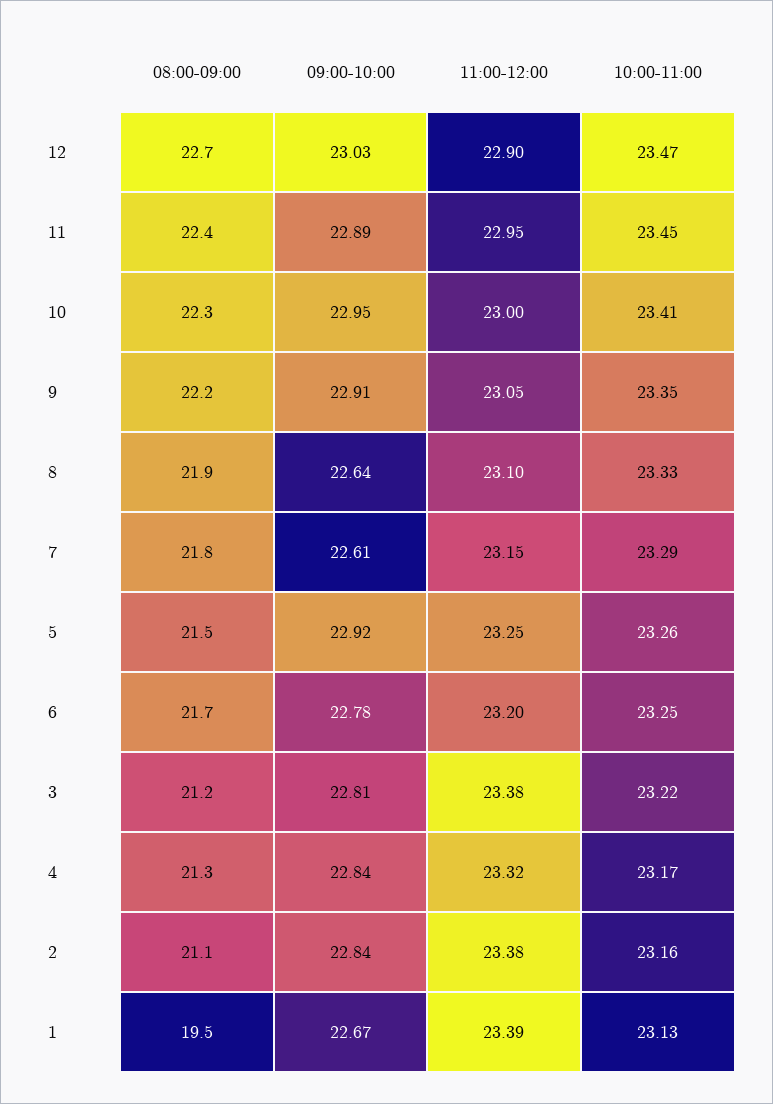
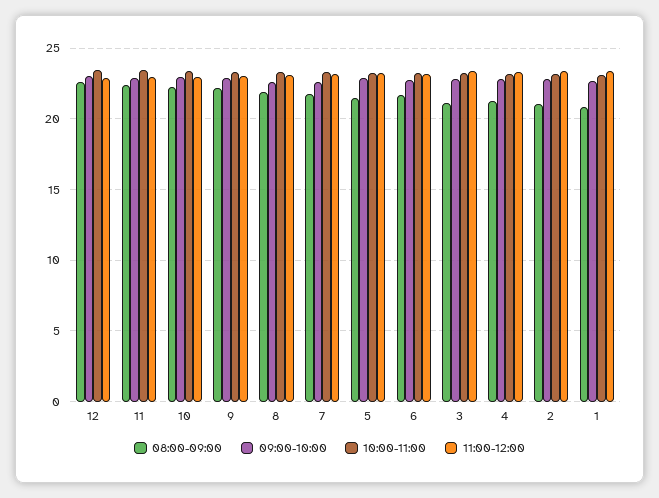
08:00-09:00, 1: 19.5 -> 21

